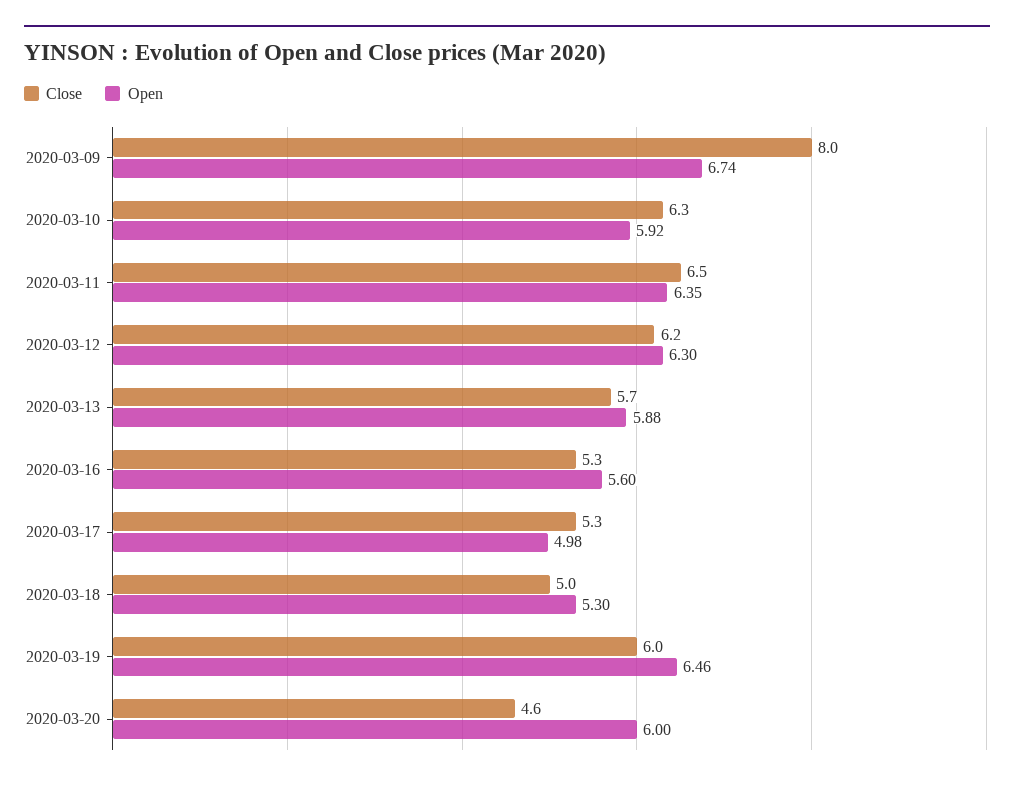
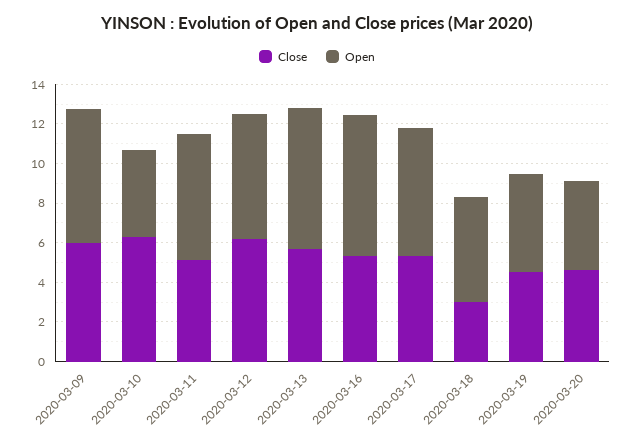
Close, 2020-03-09: 8 -> 6
Open, 2020-03-10: 5.92 -> 4.5
Close, 2020-03-11: 6.5 -> 5
Open, 2020-03-13: 5.88 -> 7
Open, 2020-03-16: 5.6 -> 7
Open, 2020-03-17: 4.98 -> 6.5
Close, 2020-03-18: 5 -> 3
Close, 2020-03-19: 6 -> 4.5
Open, 2020-03-19: 6.46 -> 5
Open, 2020-03-20: 6 -> 4.5

